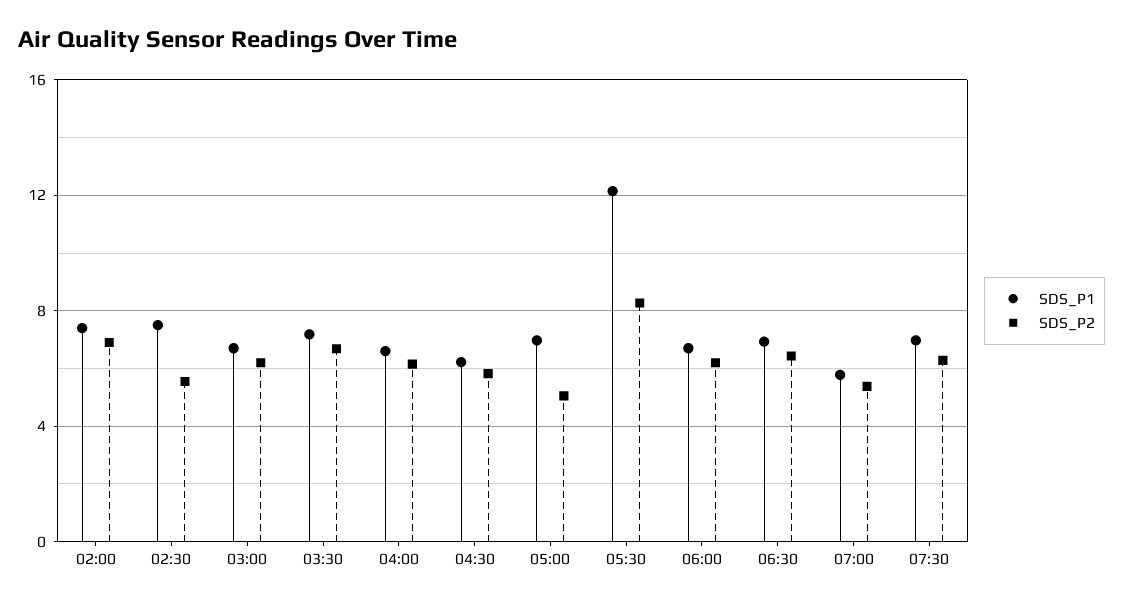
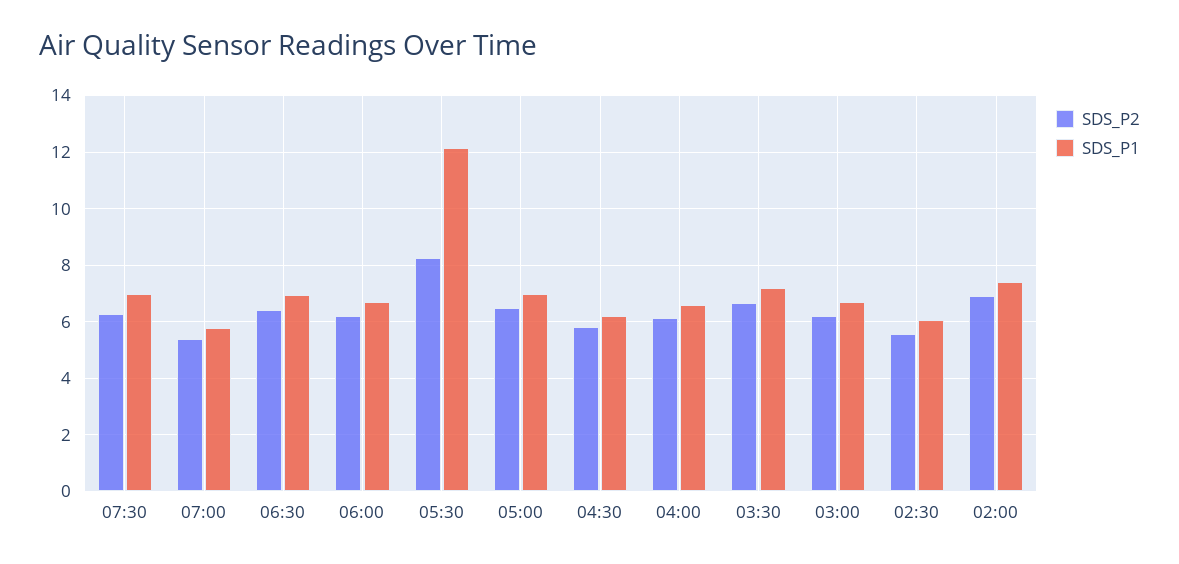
SDS_P1, 02:30: 7.5 -> 6
SDS_P2, 05:00: 5 -> 6.5

